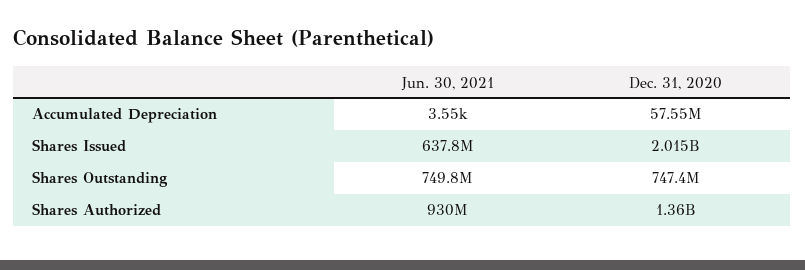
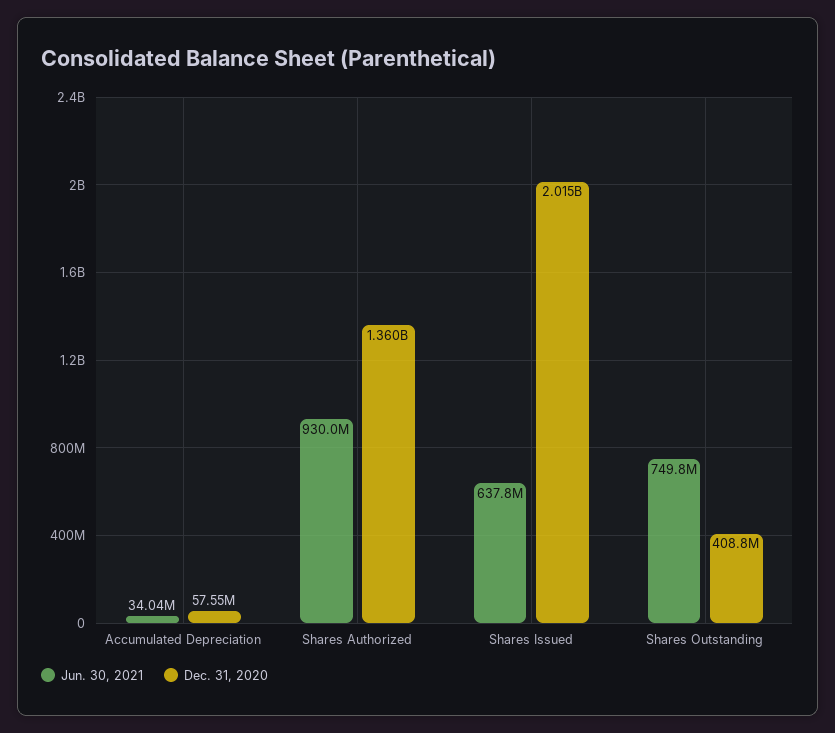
Jun. 30, 2021, Accumulated Depreciation: 3550 -> 34040000
Dec. 31, 2020, Shares Outstanding: 747400000 -> 408800000

